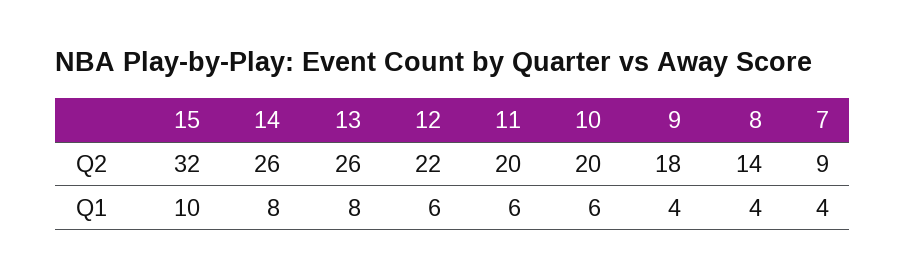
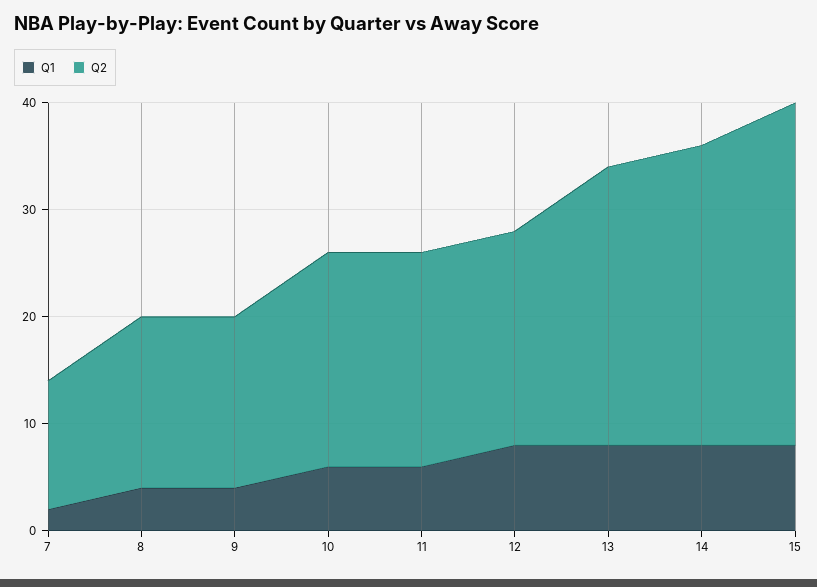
Q2, 14: 26 -> 28
Q2, 12: 22 -> 20
Q2, 9: 18 -> 16
Q2, 8: 14 -> 16
Q2, 7: 9 -> 12
Q1, 15: 10 -> 8
Q1, 12: 6 -> 8
Q1, 7: 4 -> 2

